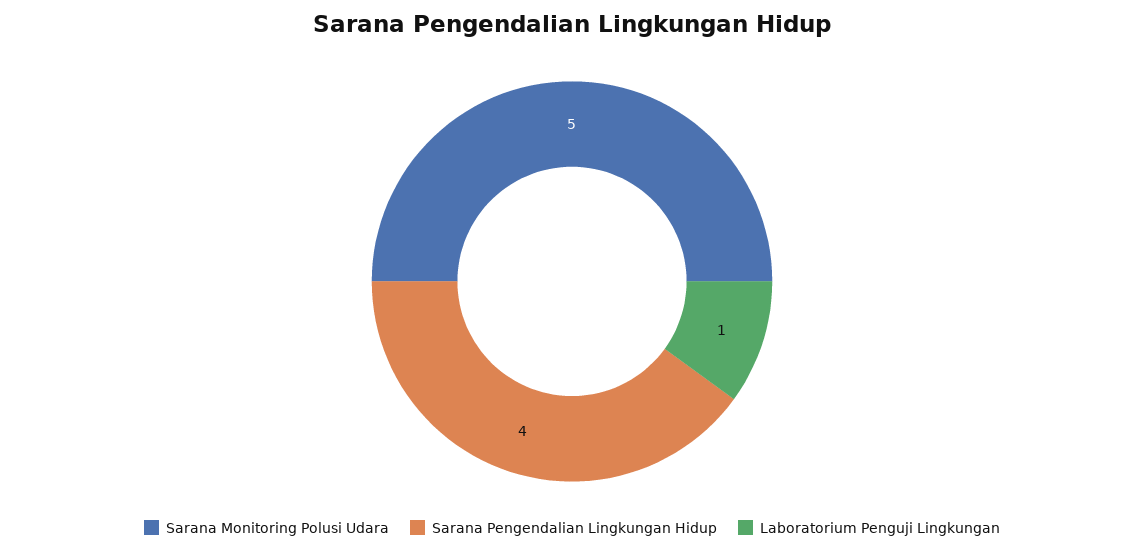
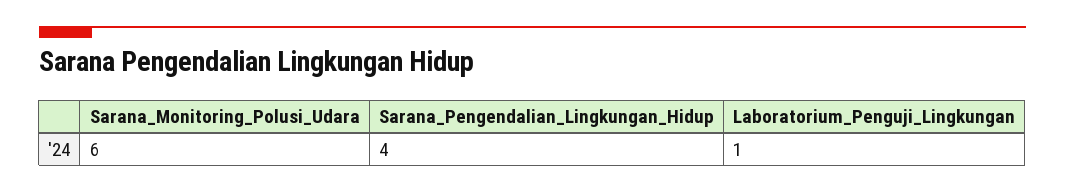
Sarana Monitoring Polusi Udara: 5 -> 6

